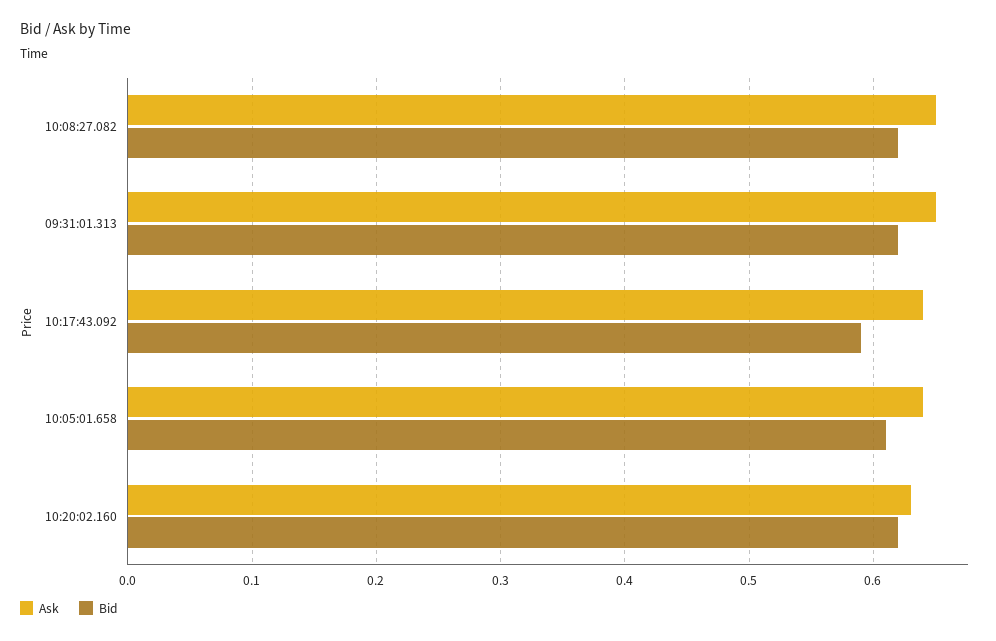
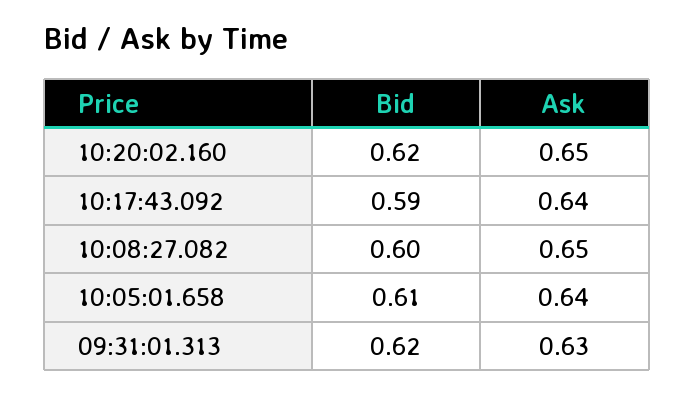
Bid, 10:08:27.082: 0.62 -> 0.6
Ask, 09:31:01.313: 0.65 -> 0.63
Ask, 10:20:02.160: 0.63 -> 0.65

